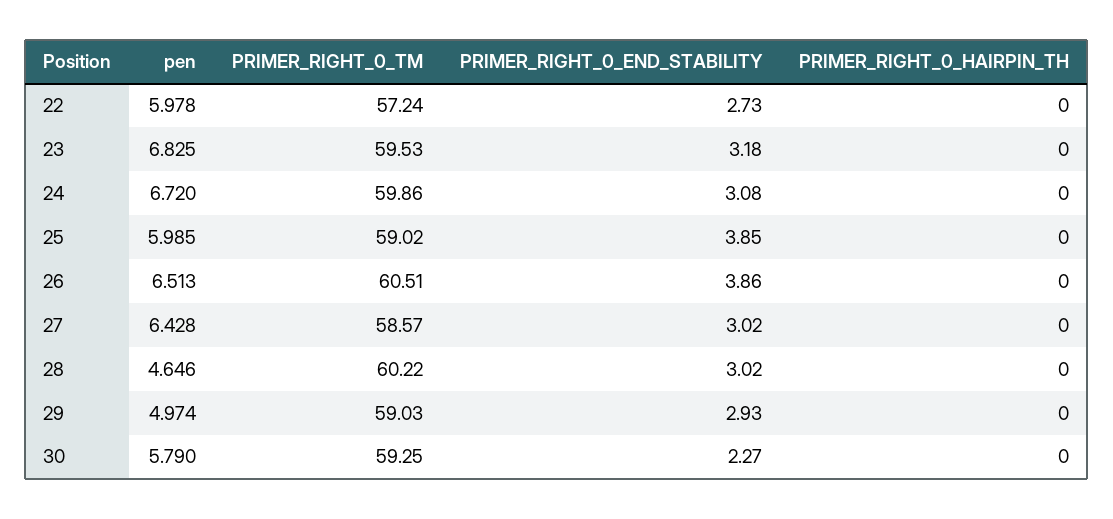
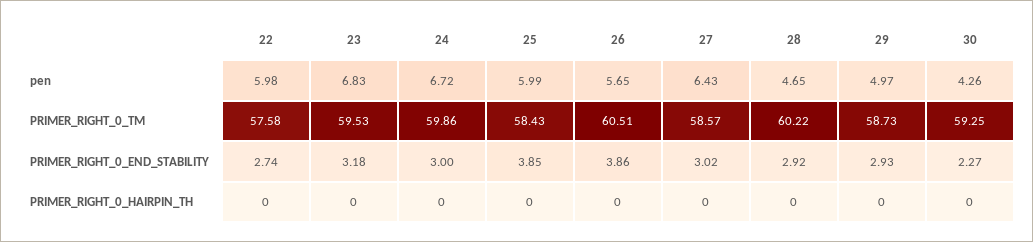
PRIMER_RIGHT_0_TM, 22: 57.24 -> 57.58
PRIMER_RIGHT_0_END_STABILITY, 22: 2.73 -> 2.74
PRIMER_RIGHT_0_END_STABILITY, 24: 3.08 -> 3
PRIMER_RIGHT_0_TM, 25: 59.02 -> 58.43
pen, 26: 6.513 -> 5.65
PRIMER_RIGHT_0_END_STABILITY, 28: 3.02 -> 2.92
PRIMER_RIGHT_0_TM, 29: 59.03 -> 58.73
pen, 30: 5.79 -> 4.26

